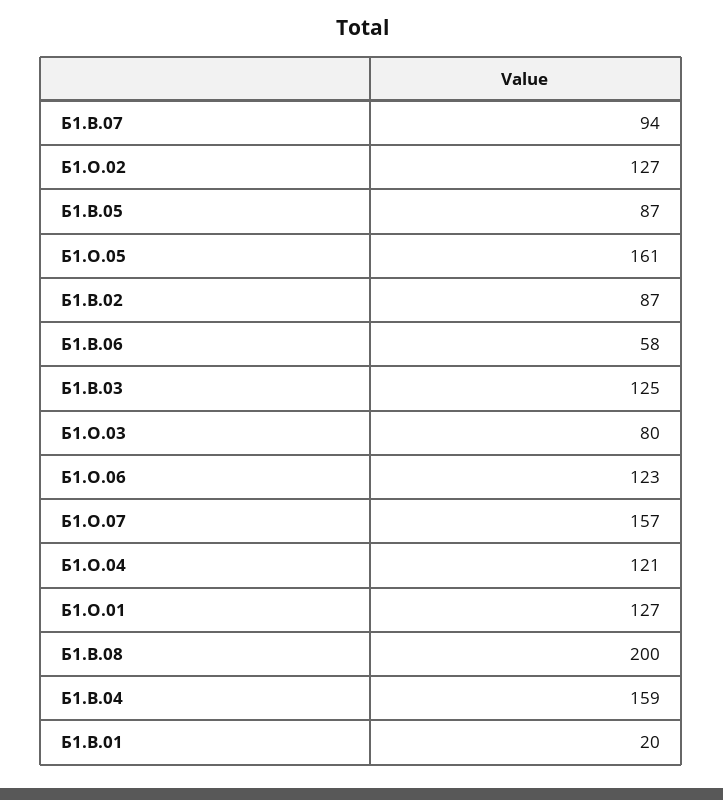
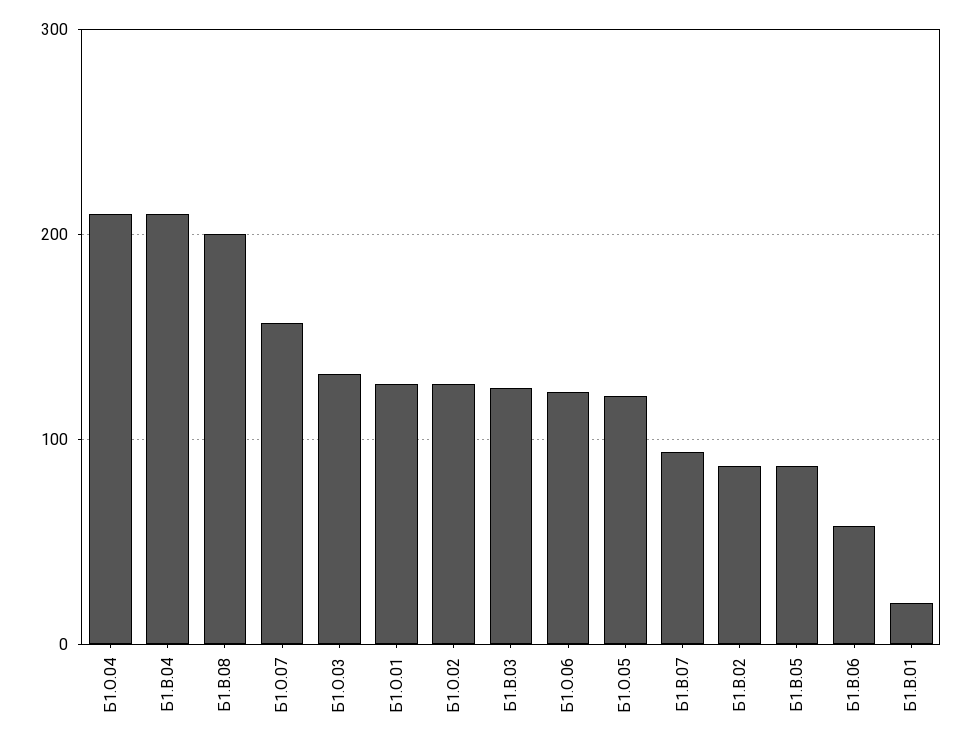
Б1.О.05: 161 -> 120
Б1.О.03: 80 -> 130
Б1.О.04: 121 -> 210
Б1.В.04: 159 -> 210

